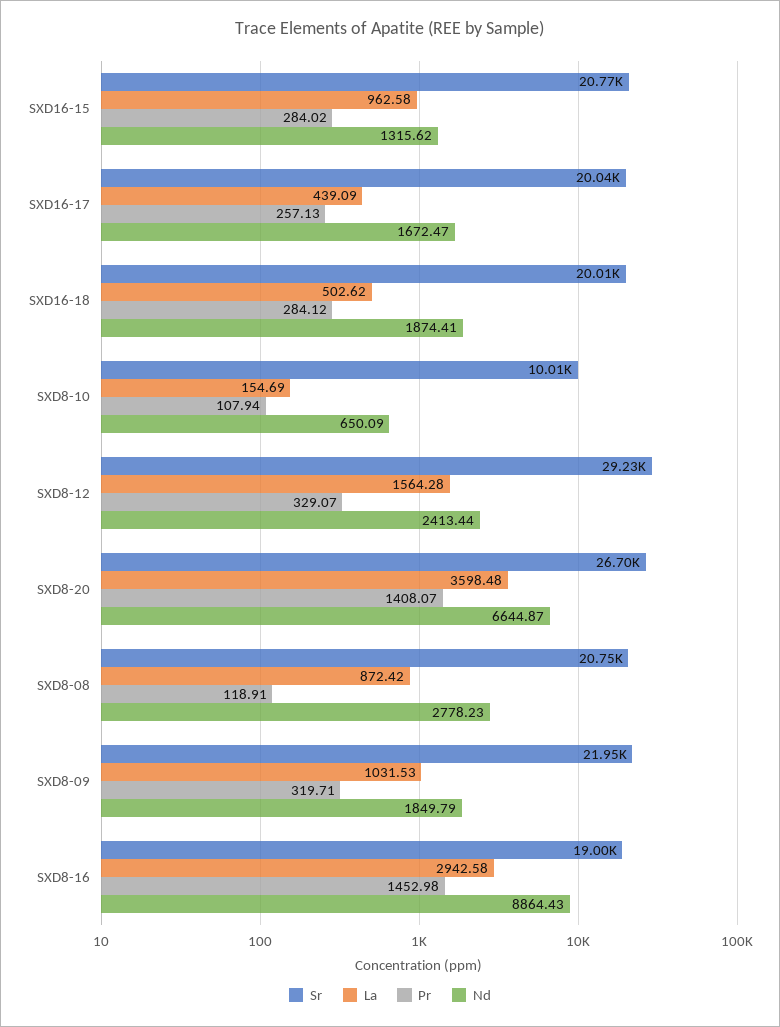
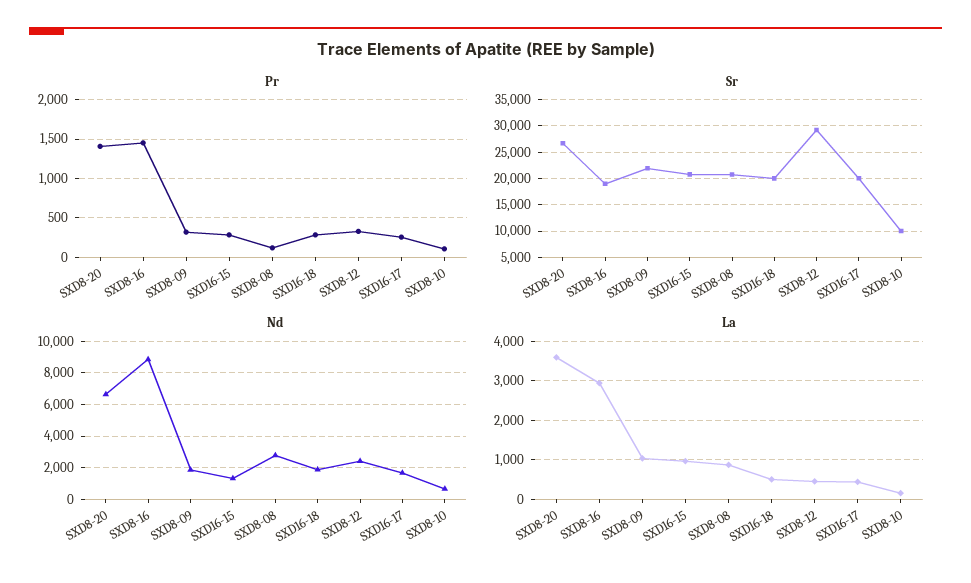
La, SXD8-12: 1564.28 -> 400

